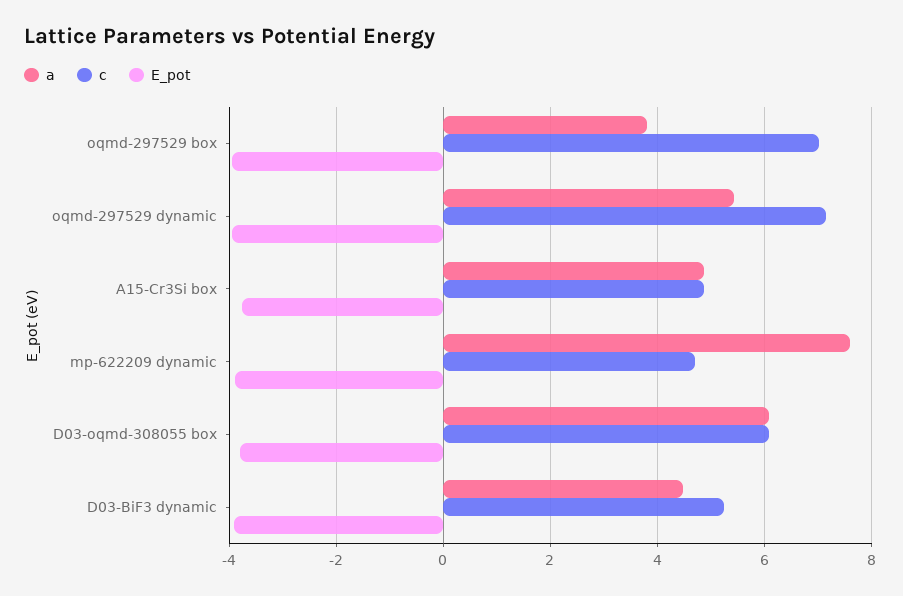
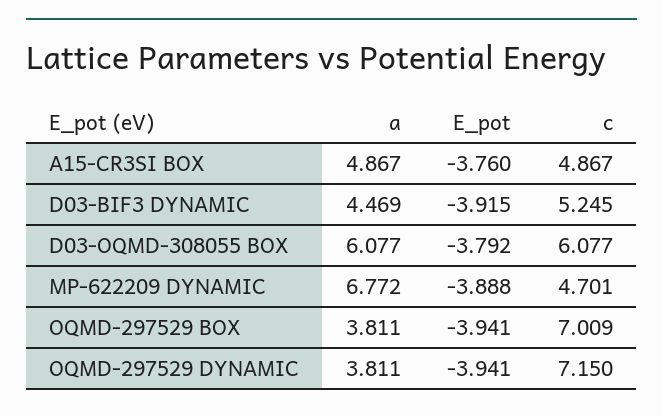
a, oqmd-297529 dynamic: 5.4 -> 3.811
a, mp-622209 dynamic: 7.6 -> 6.772

